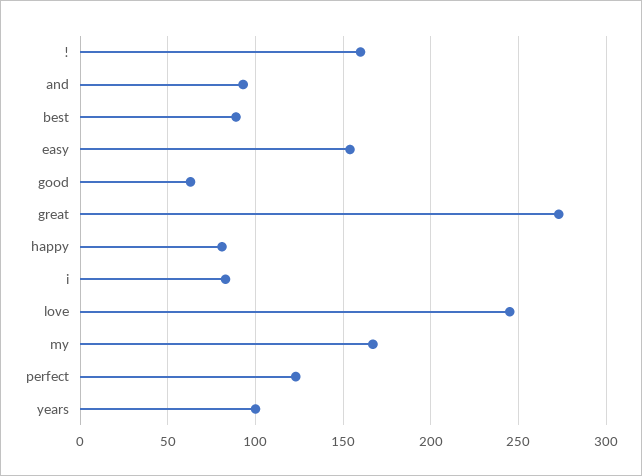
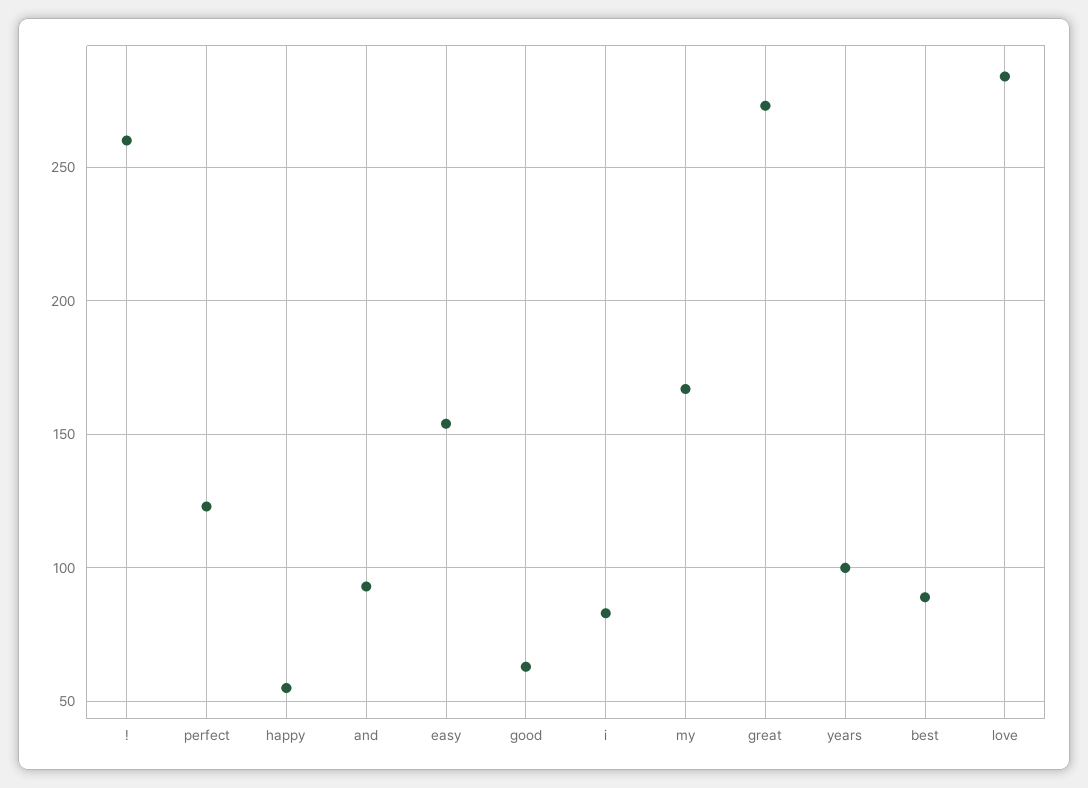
!: 160 -> 260
happy: 80 -> 55
love: 245 -> 285

